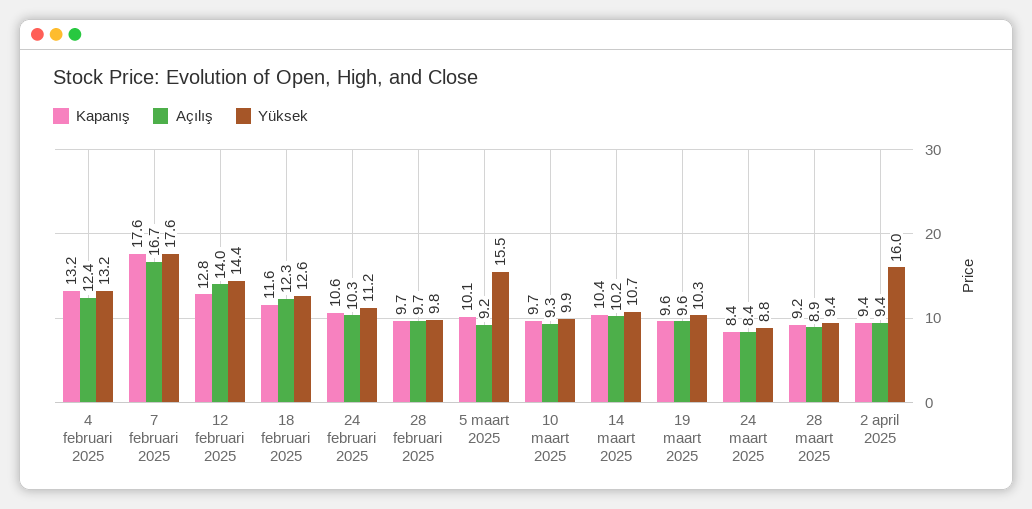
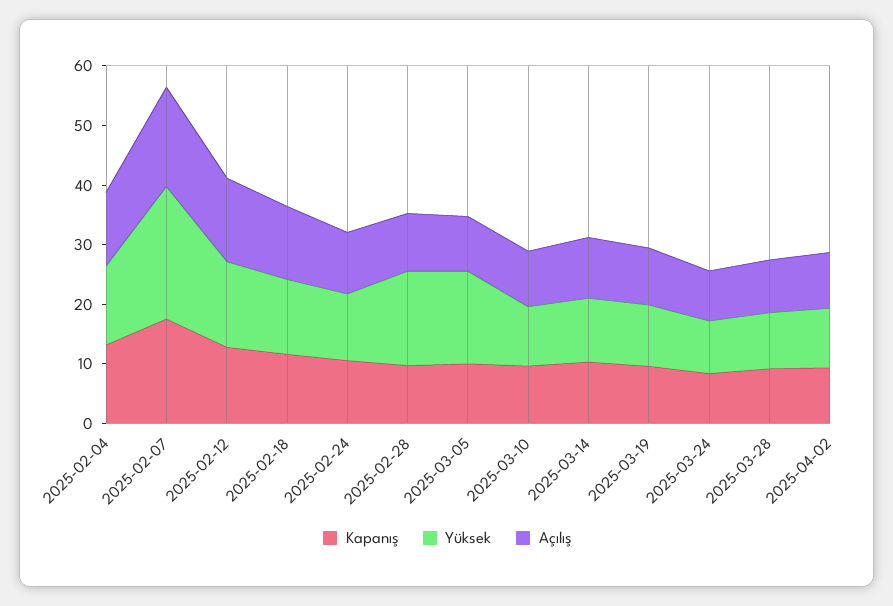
Yüksek, 7 februari 2025: 17.6 -> 22
Yüksek, 28 februari 2025: 9.8 -> 16
Yüksek, 2 april 2025: 16 -> 10

